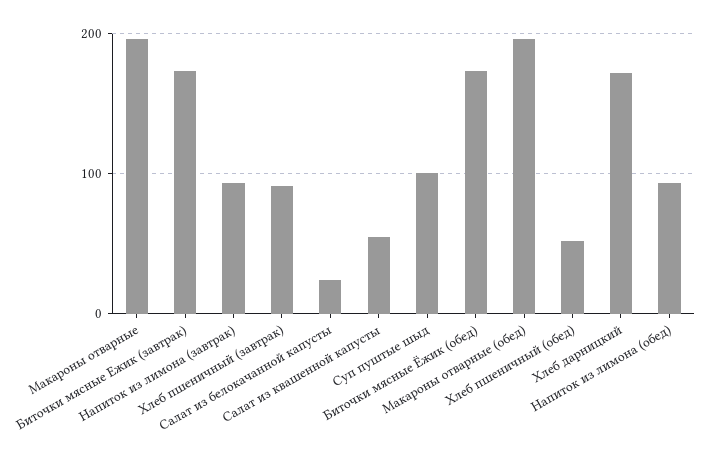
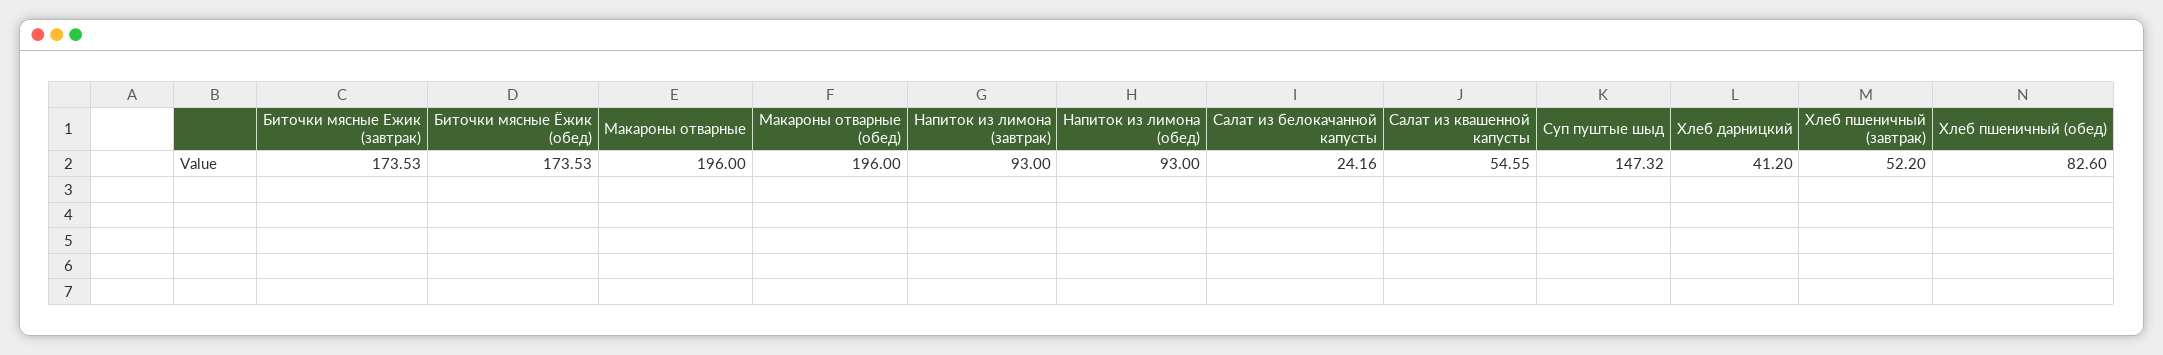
Хлеб пшеничный (завтрак): 90 -> 52.2
Суп пуштые шыд: 100 -> 147.32
Хлеб пшеничный (обед): 50 -> 82.6
Хлеб дарницкий: 170 -> 41.2

